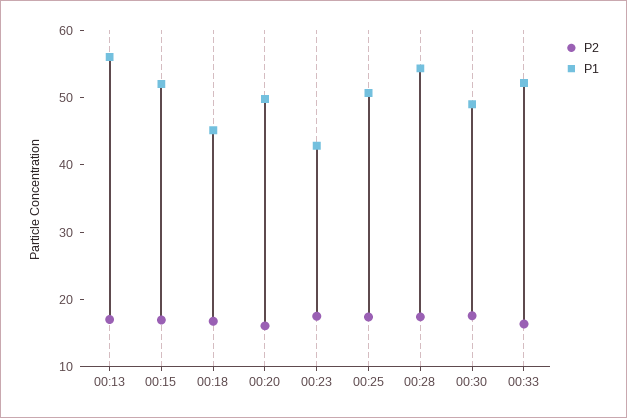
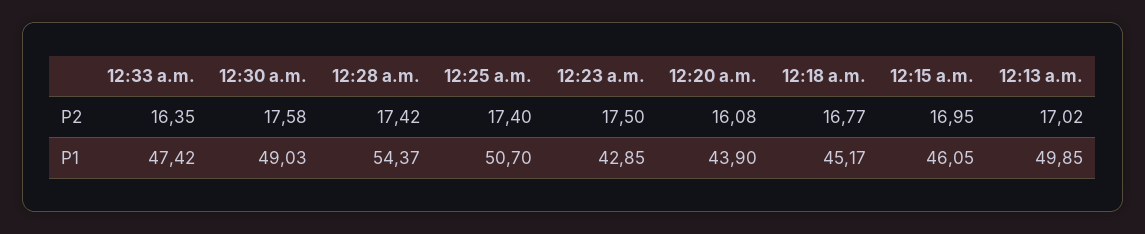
P1, 00:13: 56 -> 49.85
P1, 00:15: 52 -> 46.05
P1, 00:20: 50 -> 43.9
P1, 00:33: 52 -> 47.42

